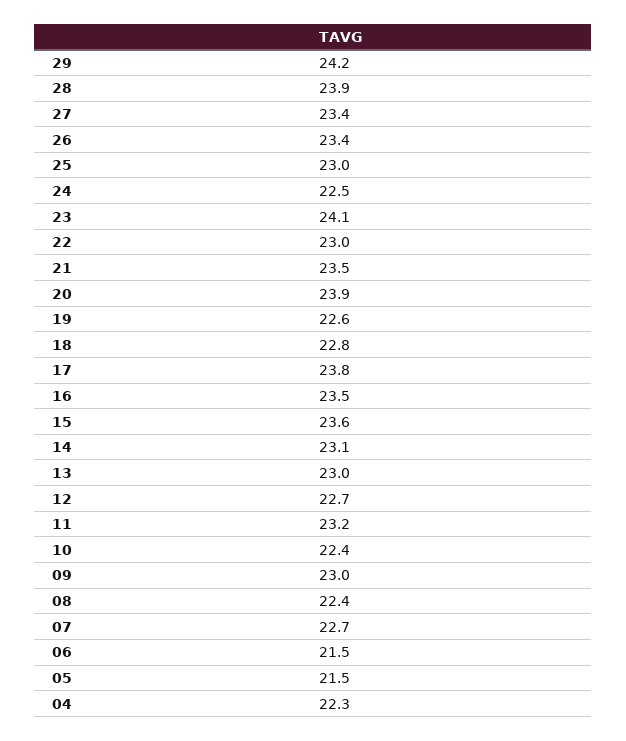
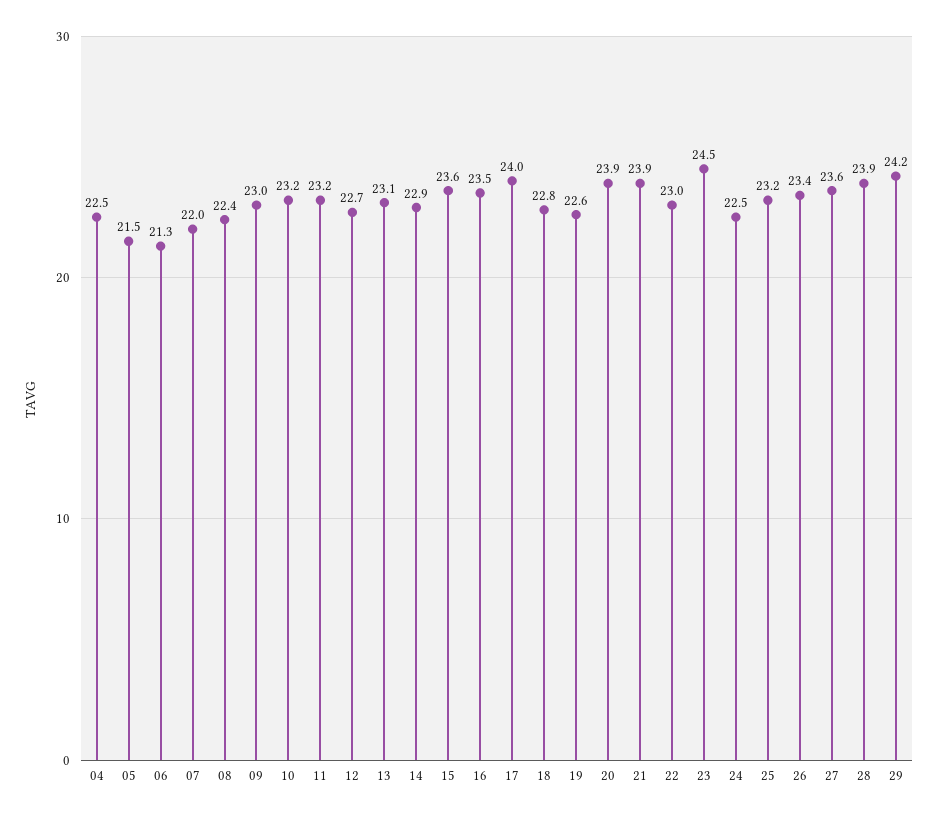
27: 23.4 -> 23.6
25: 23 -> 23.2
23: 24.1 -> 24.5
21: 23.5 -> 23.9
17: 23.8 -> 24
14: 23.1 -> 22.9
13: 23 -> 23.1
10: 22.4 -> 23.2
07: 22.7 -> 22
06: 21.5 -> 21.3
04: 22.3 -> 22.5

